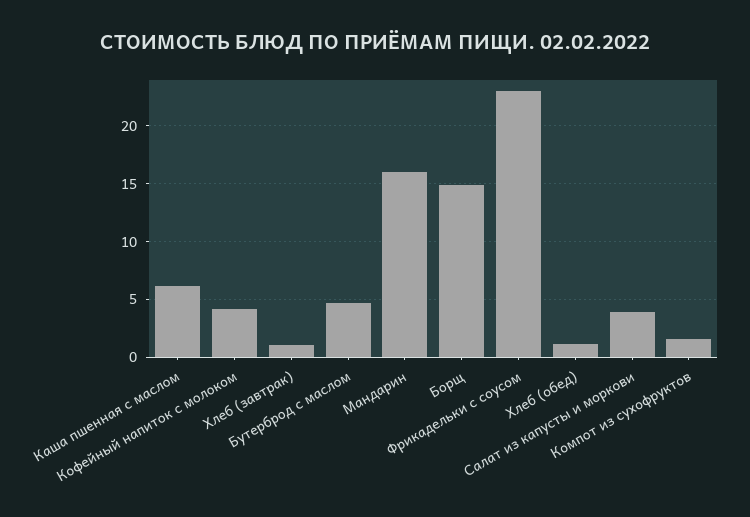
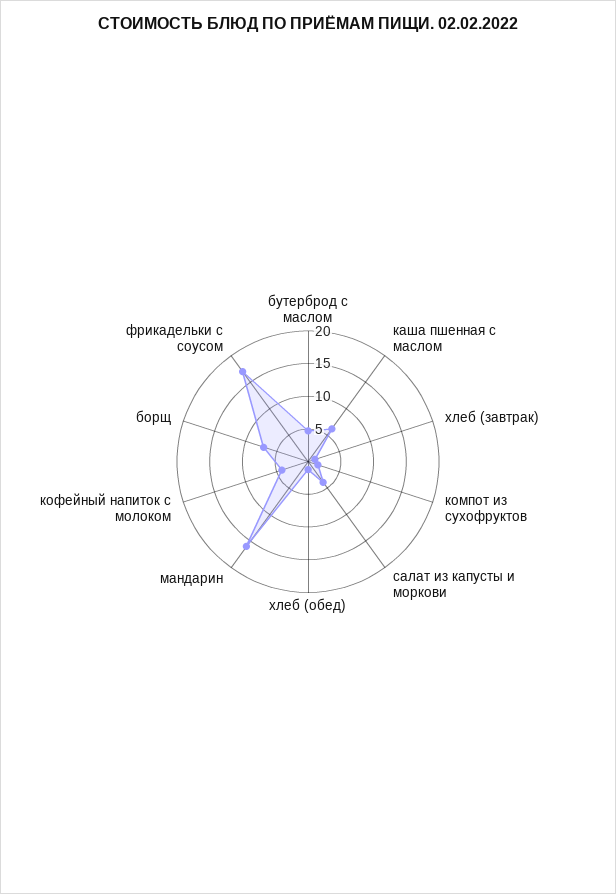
Борщ: 15 -> 7.5
Фрикадельки с соусом: 23 -> 17.5

